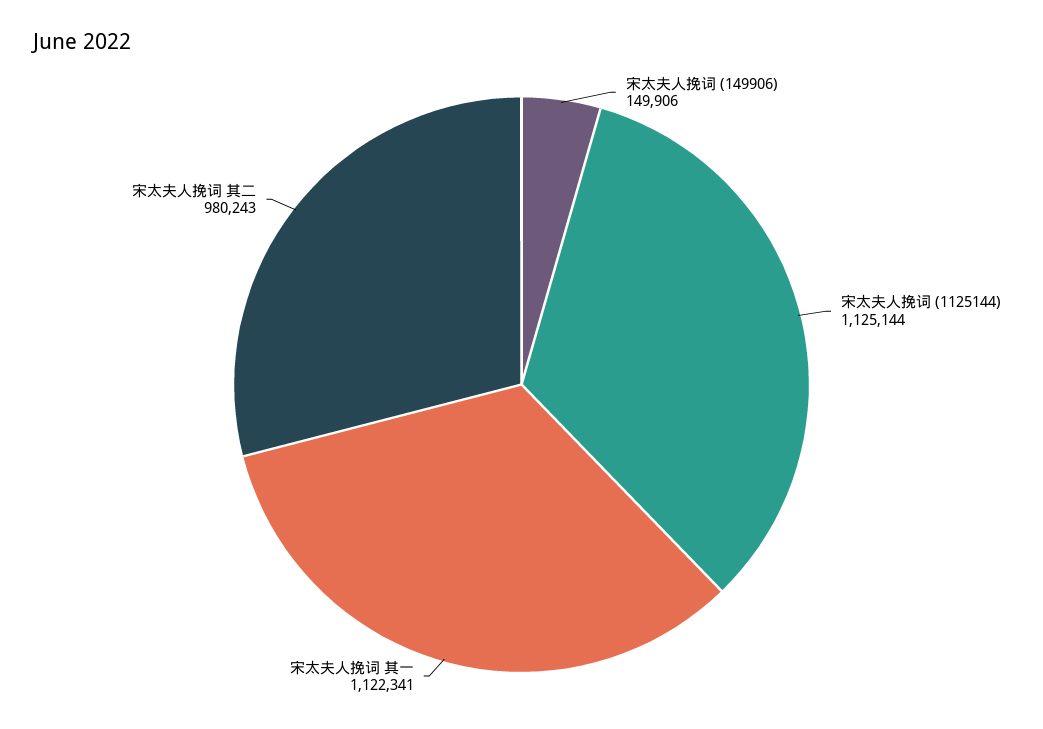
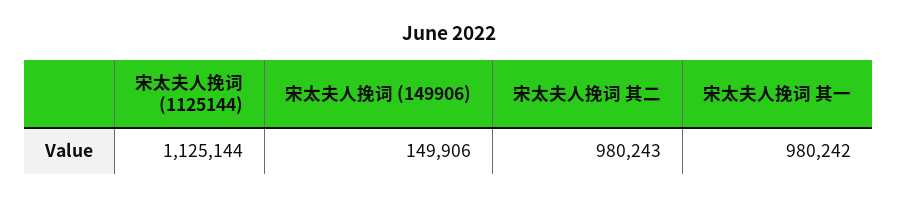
宋太夫人挽词 其一: 1122341 -> 980242

